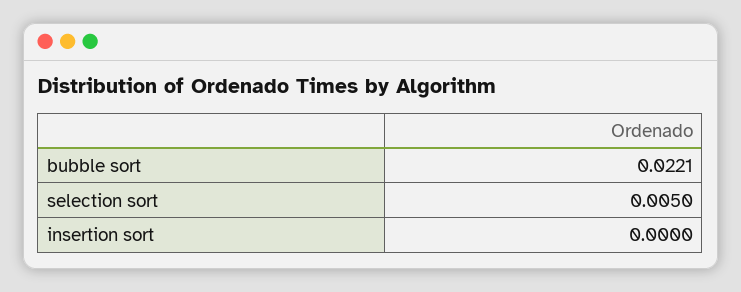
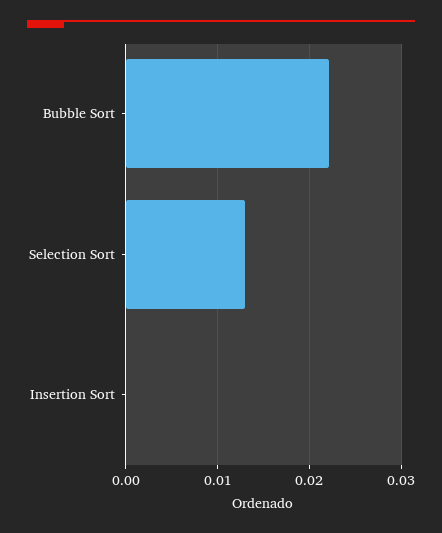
selection sort: 0.005 -> 0.013

